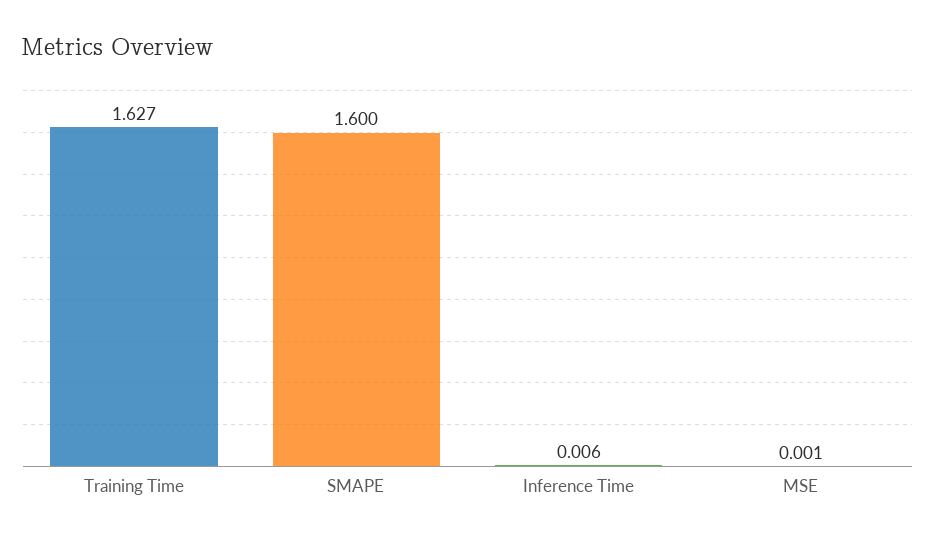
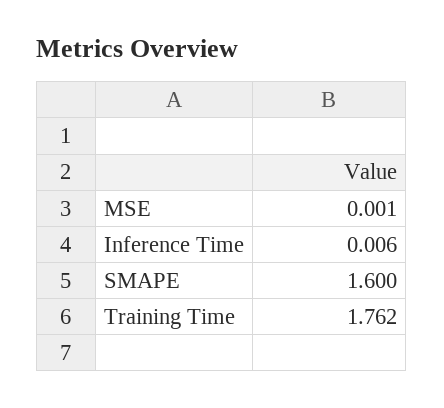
Training Time: 1.627 -> 1.762

